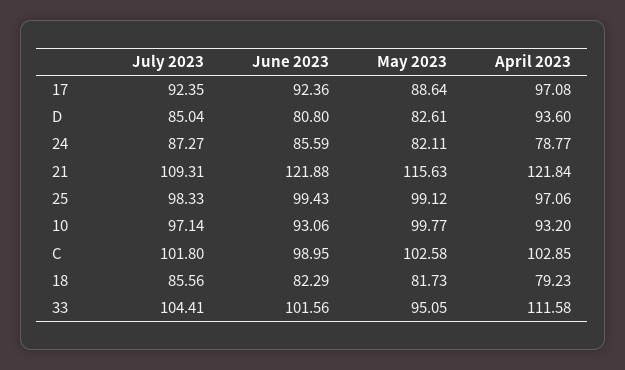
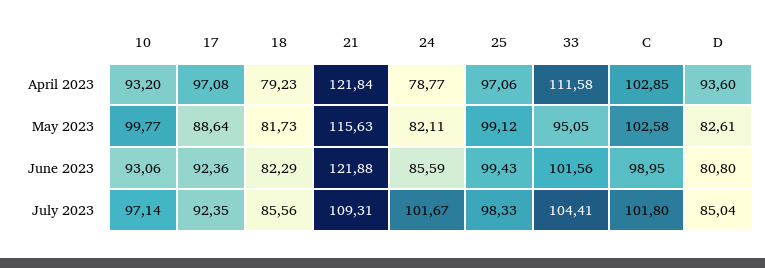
July 2023, 24: 87.27 -> 101.67

